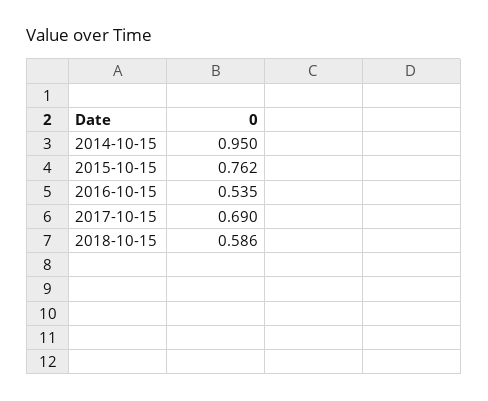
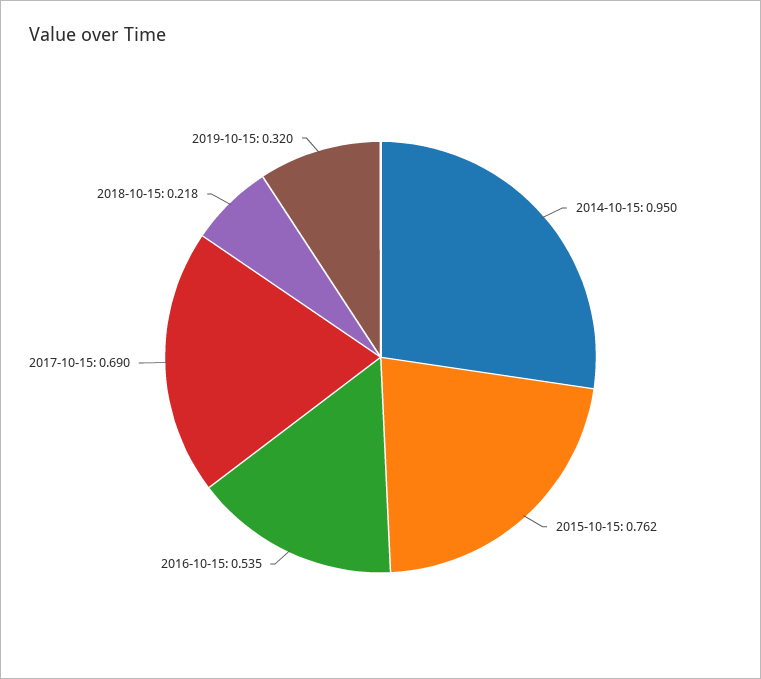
2018-10-15: 0.586 -> 0.218
2019-10-15: none -> 0.32

